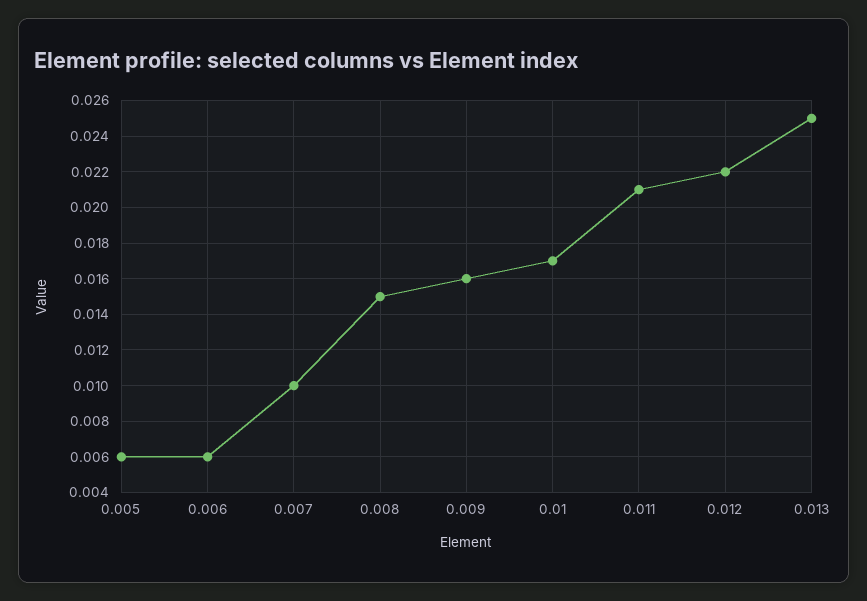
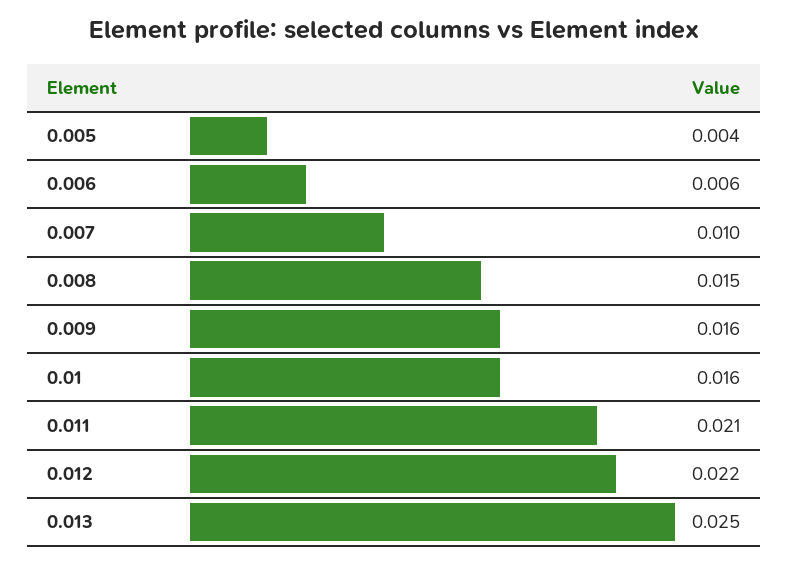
0.005: 0.006 -> 0.004
0.01: 0.017 -> 0.016

